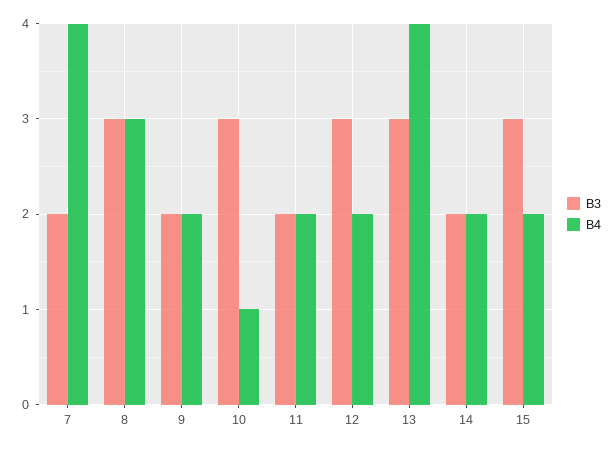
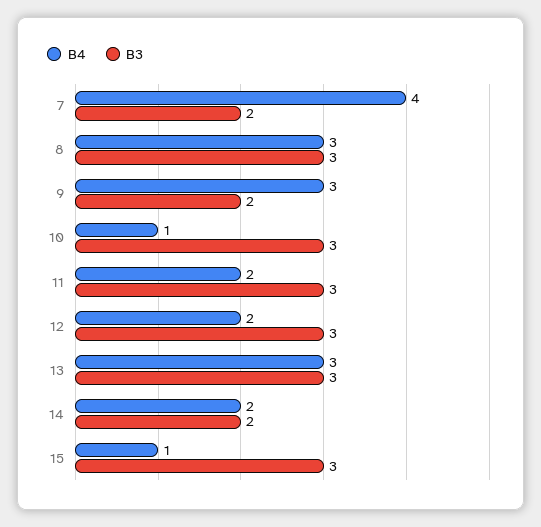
B4, 9: 2 -> 3
B3, 11: 2 -> 3
B4, 13: 4 -> 3
B4, 15: 2 -> 1

